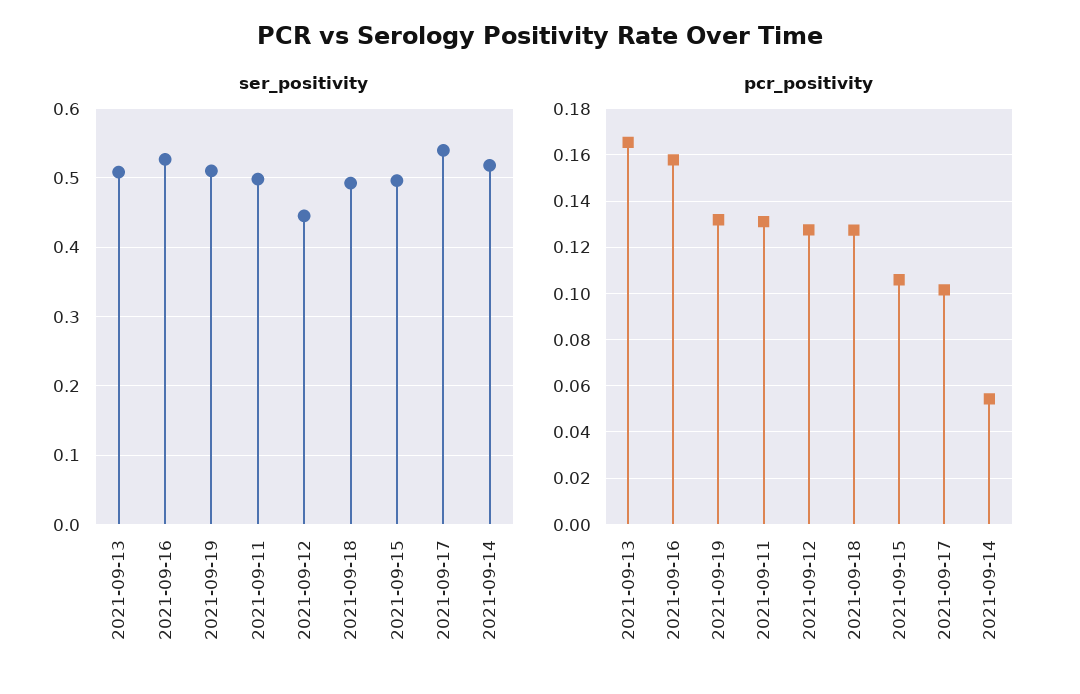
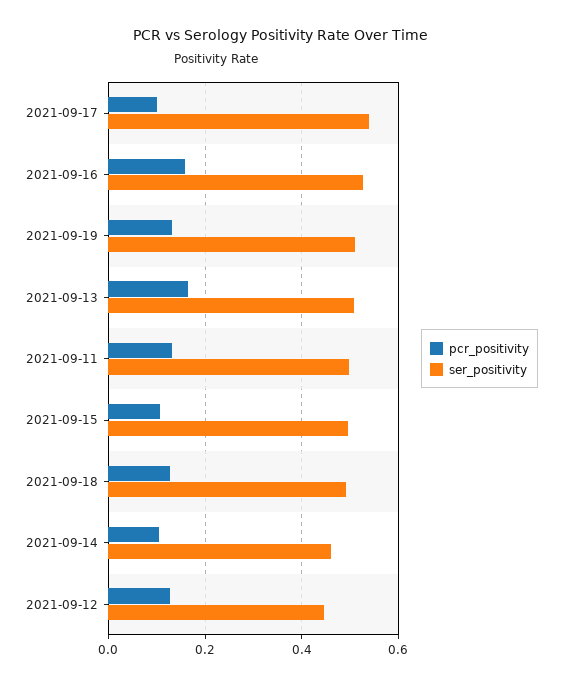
ser_positivity, 2021-09-14: 0.52 -> 0.46
pcr_positivity, 2021-09-14: 0.055 -> 0.1

